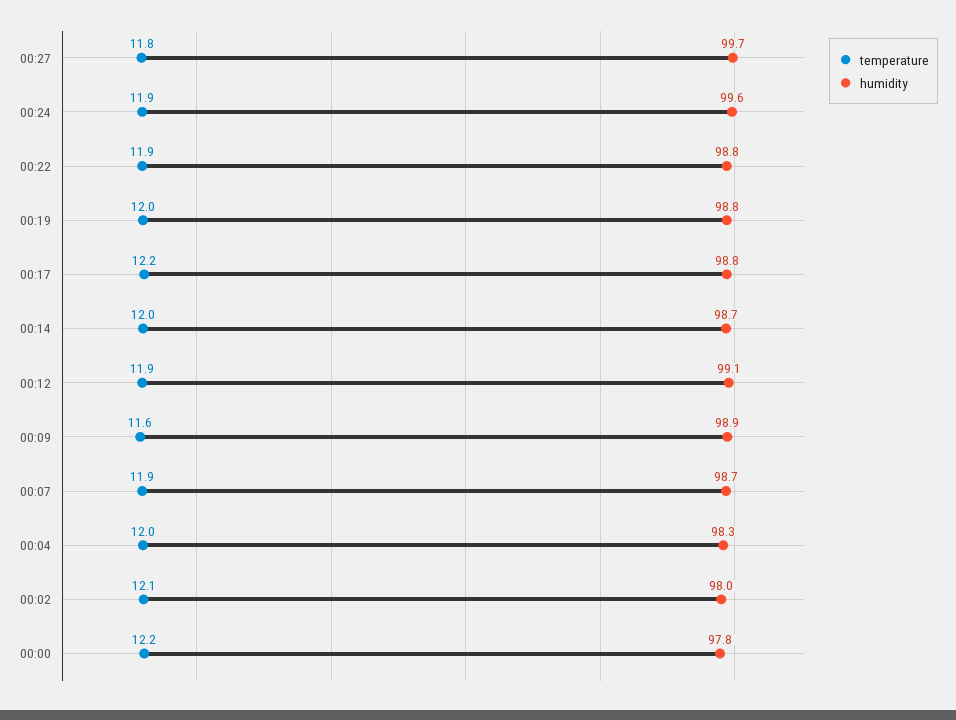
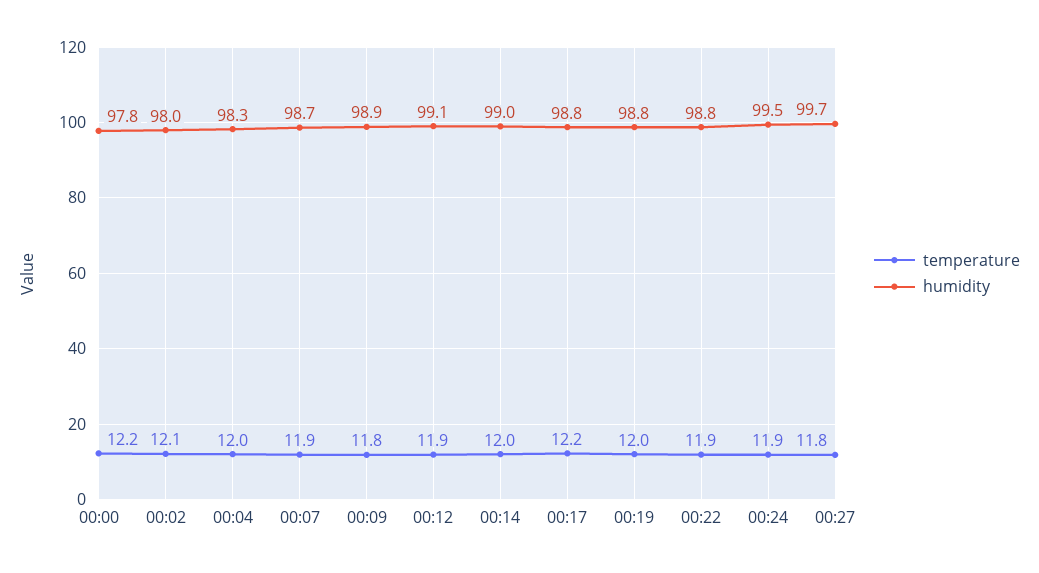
humidity, 00:24: 99.6 -> 99.5
humidity, 00:14: 98.7 -> 99
temperature, 00:09: 11.6 -> 11.8

